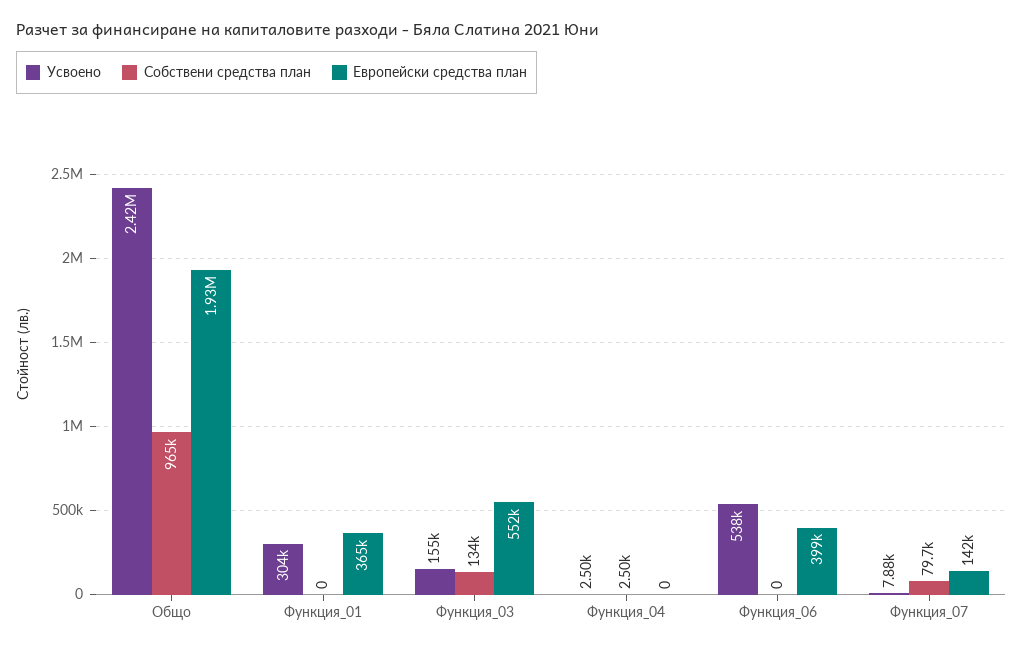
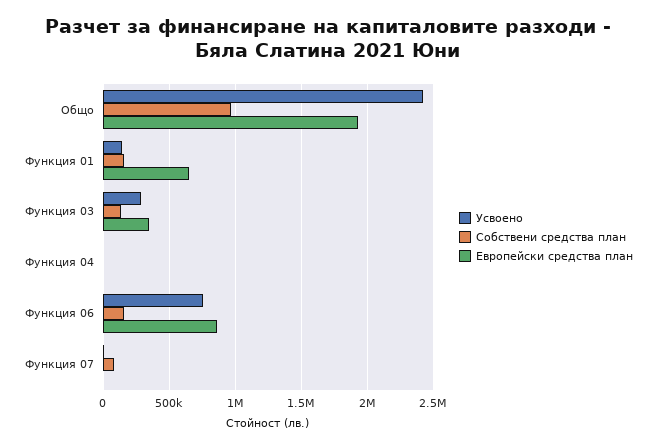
Усвоено, Функция_01: 304000 -> 150000
Собствени средства план, Функция_01: 0 -> 150000
Европейски средства план, Функция_01: 365000 -> 650000
Усвоено, Функция_03: 155000 -> 300000
Европейски средства план, Функция_03: 552000 -> 350000
Усвоено, Функция_06: 538000 -> 750000
Собствени средства план, Функция_06: 0 -> 150000
Европейски средства план, Функция_06: 399000 -> 850000
Европейски средства план, Функция_07: 142000 -> 0

